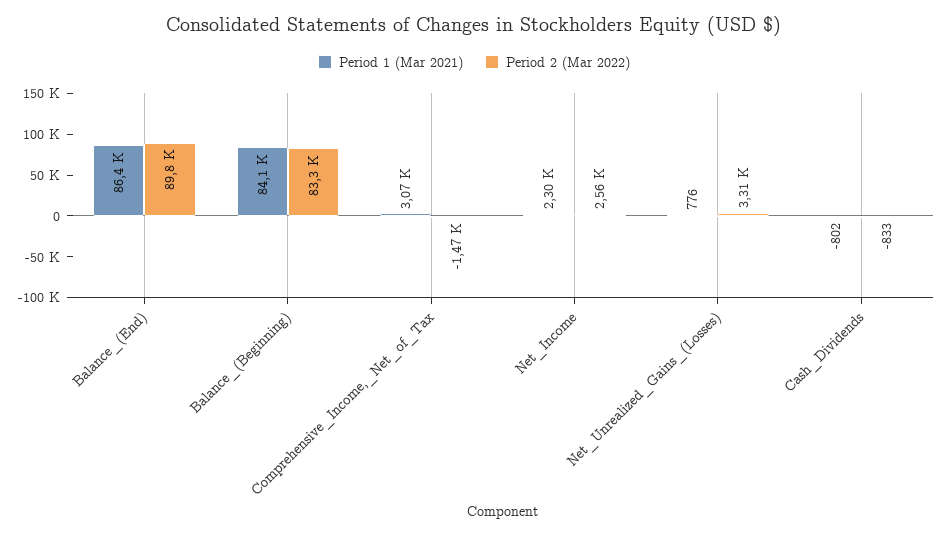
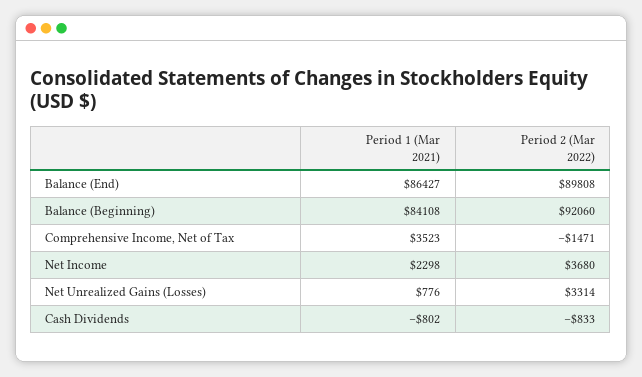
Period 2 (Mar 2022), Balance_(Beginning): 83300 -> 92060
Period 1 (Mar 2021), Comprehensive_Income,_Net_of_Tax: 3070 -> 3523
Period 2 (Mar 2022), Net_Income: 2560 -> 3680

